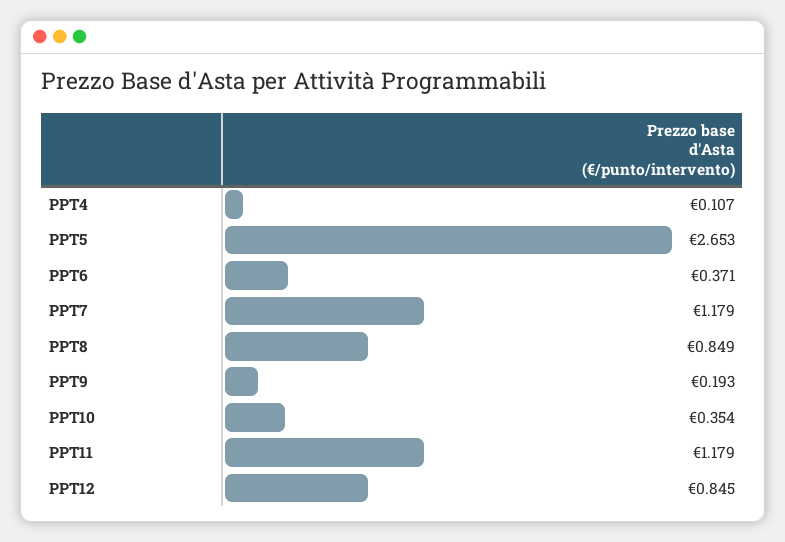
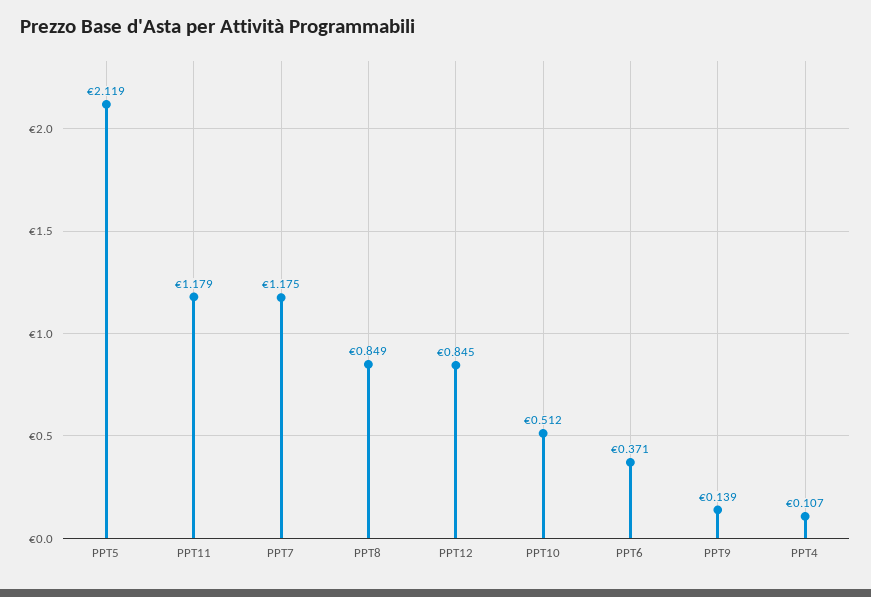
PPT5: 2.653 -> 2.119
PPT7: 1.179 -> 1.175
PPT9: 0.193 -> 0.139
PPT10: 0.354 -> 0.512

